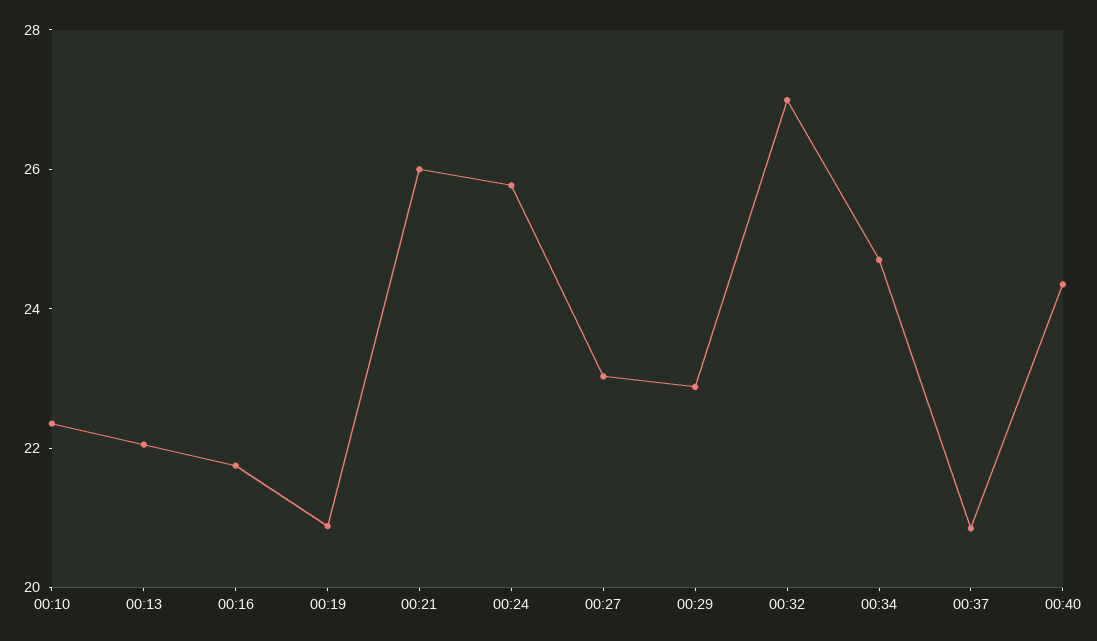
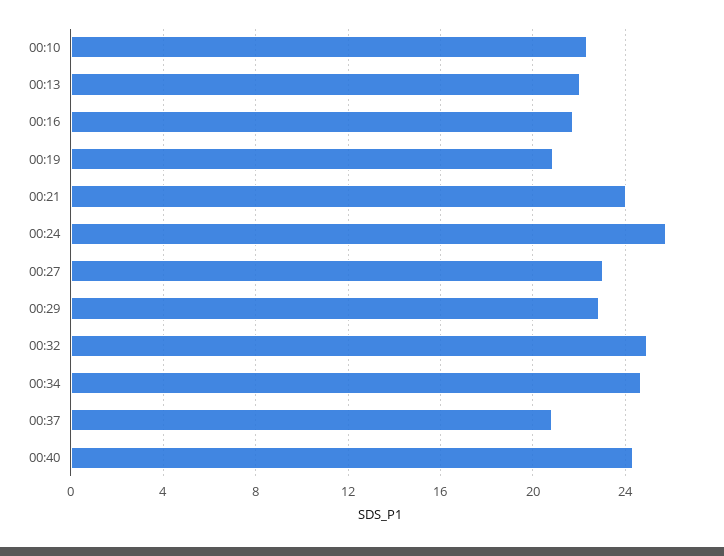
00:21: 26 -> 24
00:32: 27 -> 25

